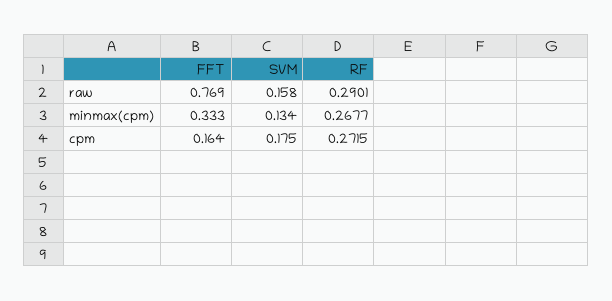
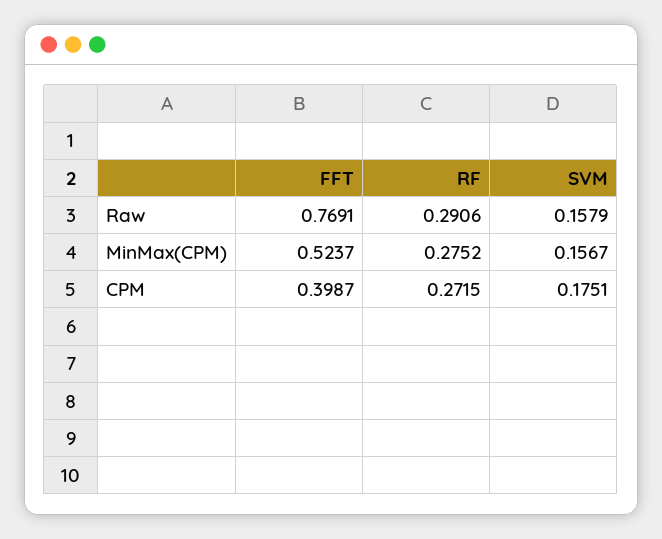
RF, raw: 0.2901 -> 0.2906
FFT, minmax(cpm): 0.333 -> 0.5237
SVM, minmax(cpm): 0.134 -> 0.1567
RF, minmax(cpm): 0.2677 -> 0.2752
FFT, cpm: 0.164 -> 0.3987

